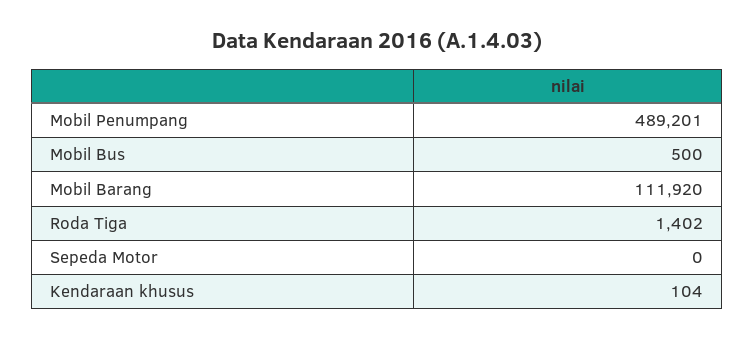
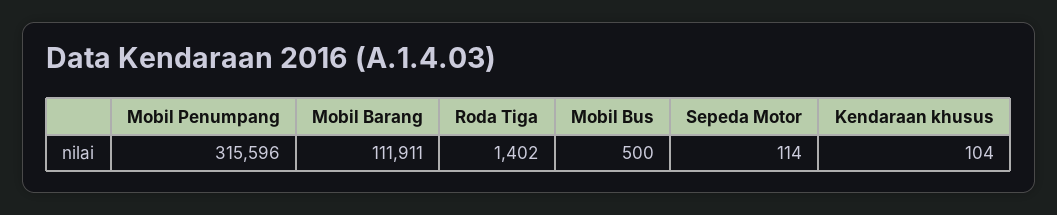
Mobil Penumpang: 489201 -> 315596
Mobil Barang: 111920 -> 111911
Sepeda Motor: 0 -> 114

